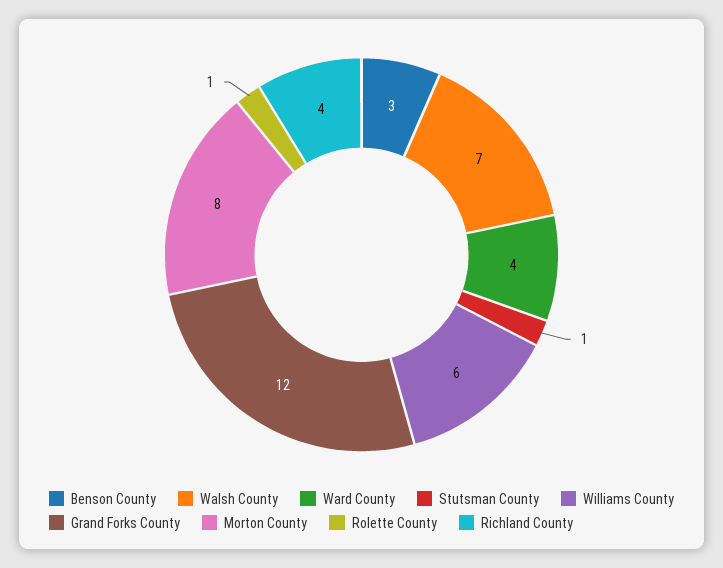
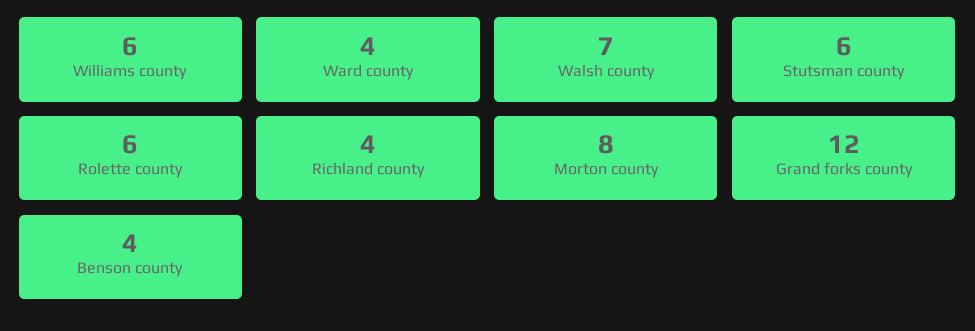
Benson County: 3 -> 4
Stutsman County: 1 -> 6
Rolette County: 1 -> 6

